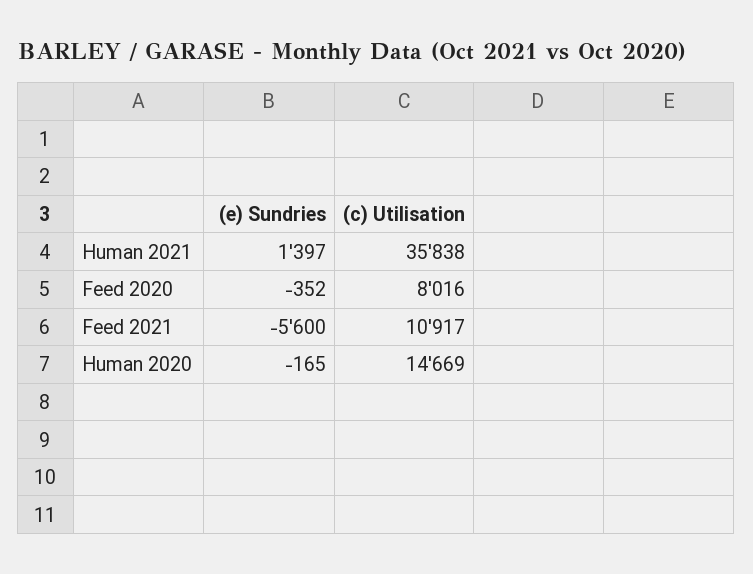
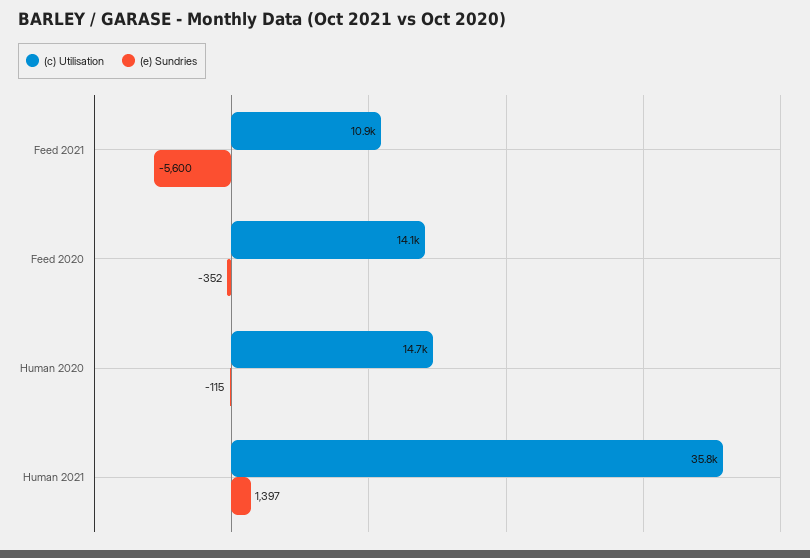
(c) Utilisation, Feed 2020: 8016 -> 14100
(e) Sundries, Human 2020: -165 -> -115

